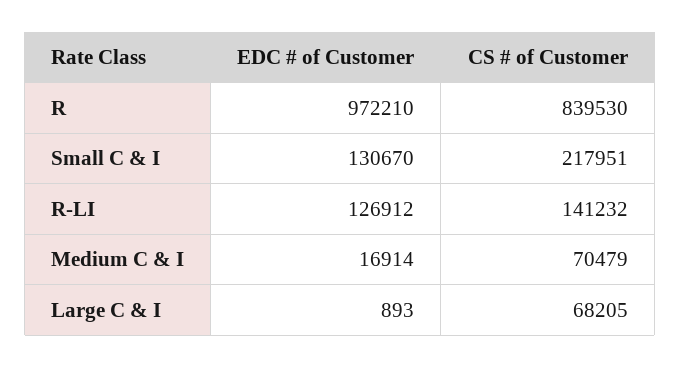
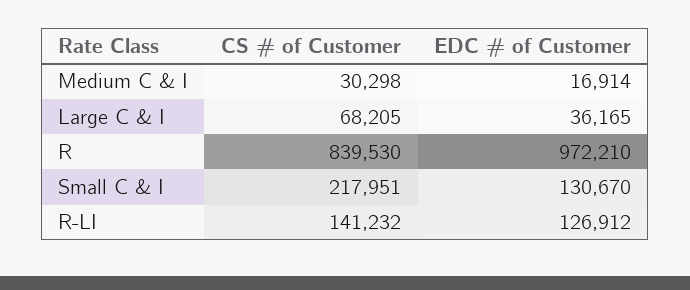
CS # of Customer, Medium C & I: 70479 -> 30298
EDC # of Customer, Large C & I: 893 -> 36165

